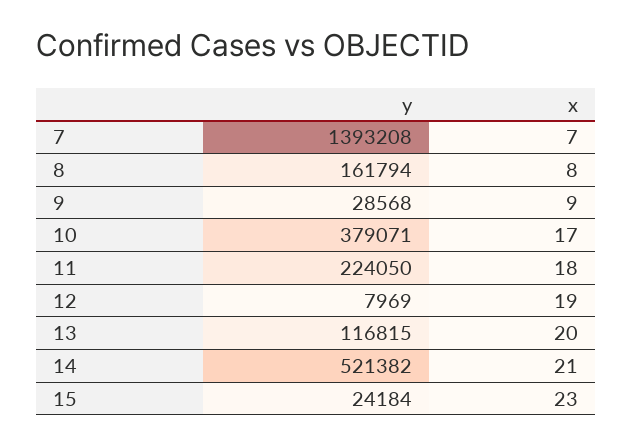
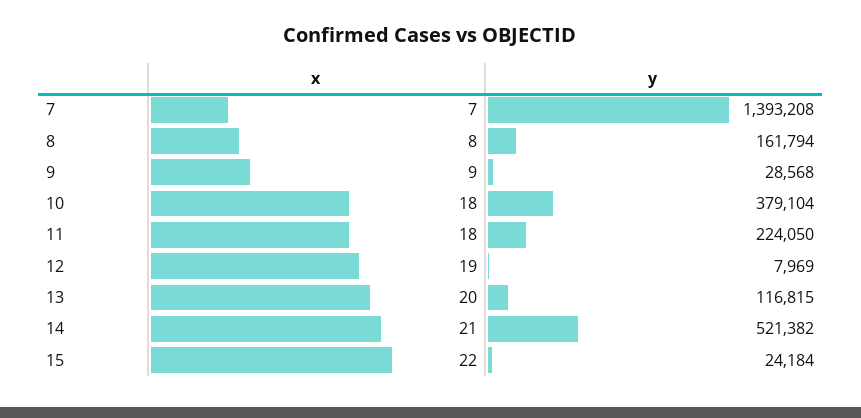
y, 10: 379071 -> 379104
x, 10: 17 -> 18
x, 15: 23 -> 22

